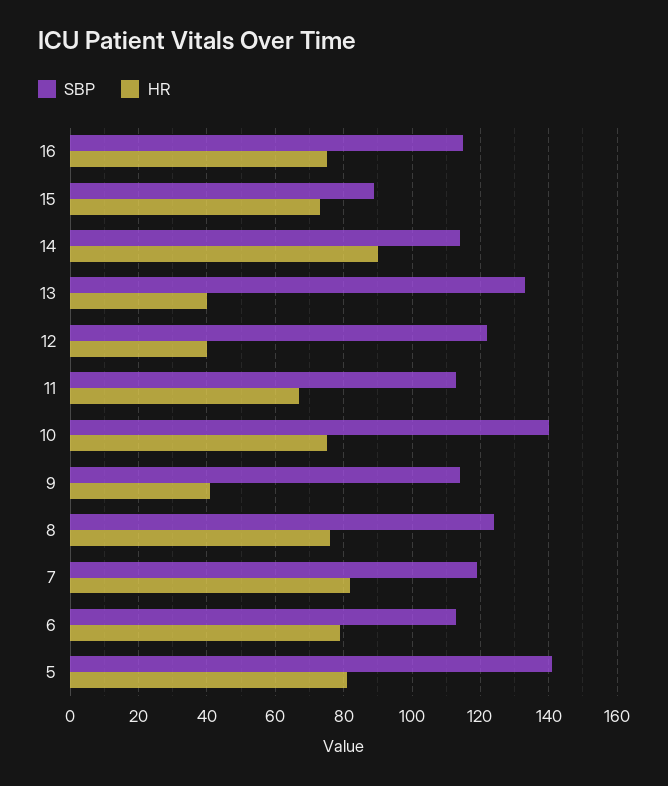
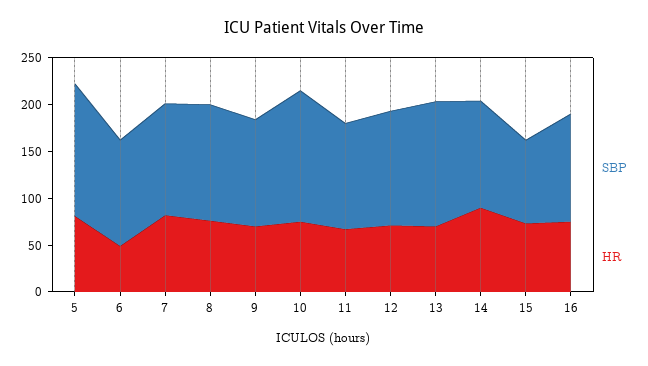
HR, 13: 40 -> 70
HR, 12: 40 -> 70
HR, 9: 40 -> 70
HR, 6: 80 -> 50

